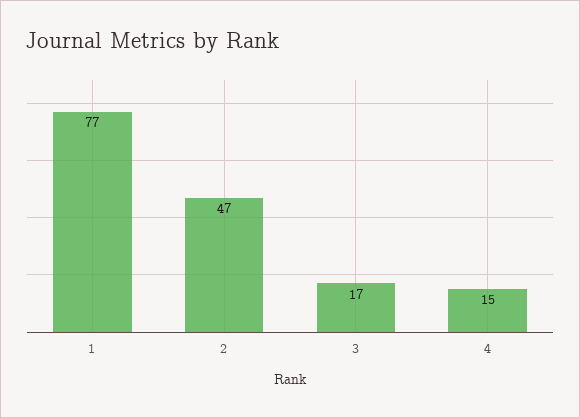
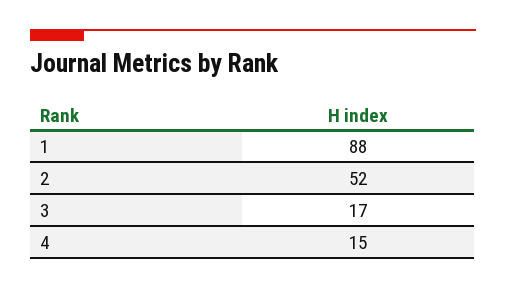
1: 77 -> 88
2: 47 -> 52

